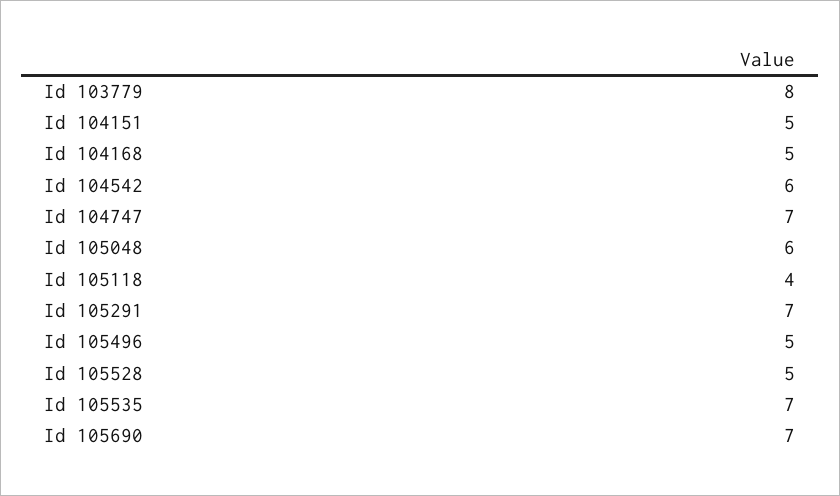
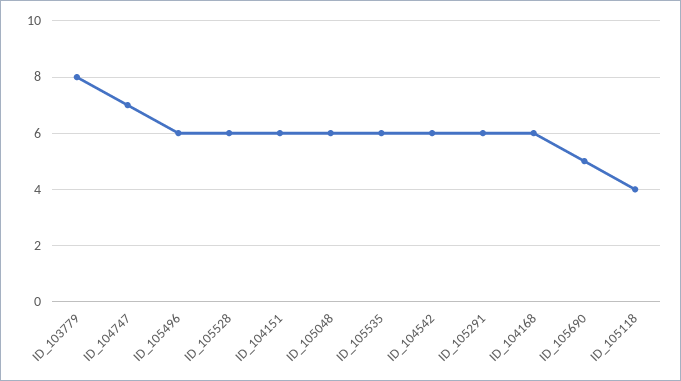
Id 104151: 5 -> 6
Id 104168: 5 -> 6
Id 105291: 7 -> 6
Id 105496: 5 -> 6
Id 105528: 5 -> 6
Id 105535: 7 -> 6
Id 105690: 7 -> 5

